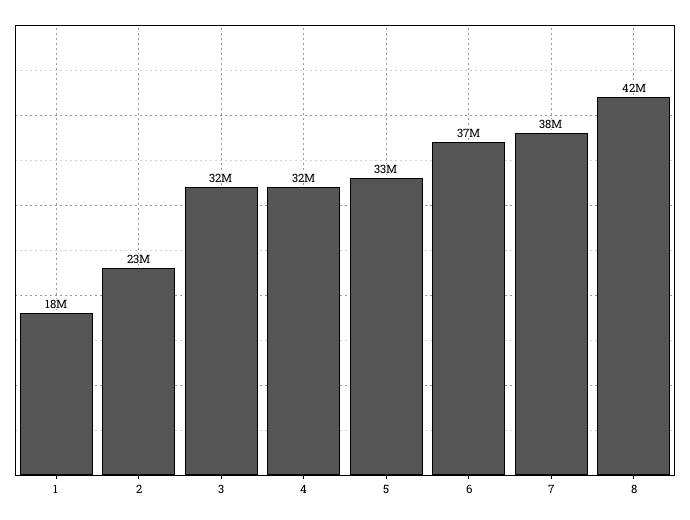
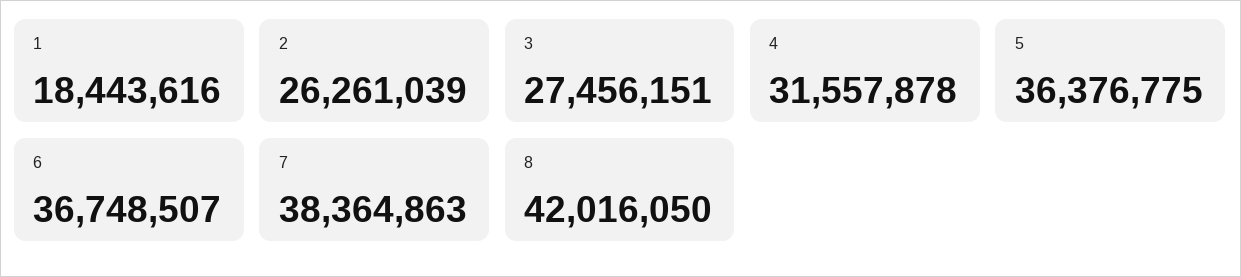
2: 23000000 -> 26261039
3: 32000000 -> 27456151
5: 33000000 -> 36376775

